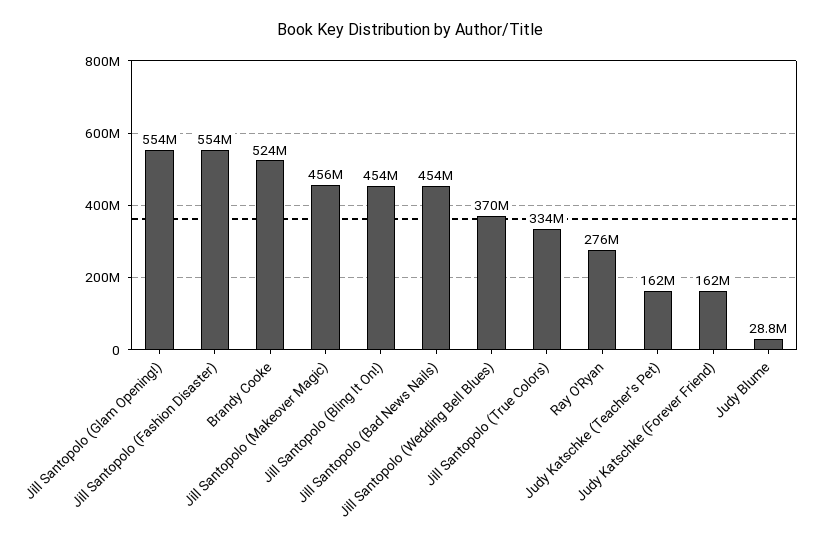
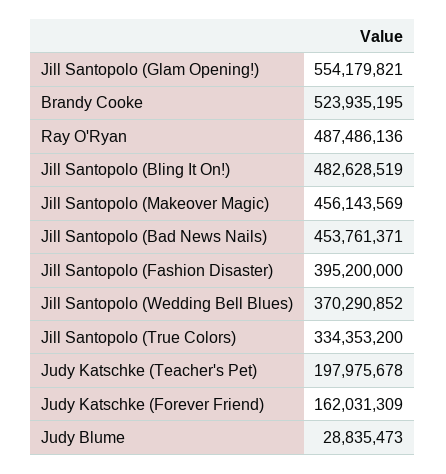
Jill Santopolo (Fashion Disaster): 554000000 -> 395200000
Jill Santopolo (Bling It On!): 454000000 -> 482628519
Ray O'Ryan: 276000000 -> 487486136
Judy Katschke (Teacher's Pet): 162000000 -> 197975678

